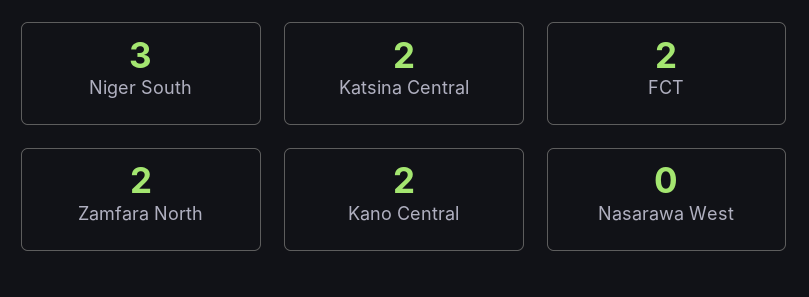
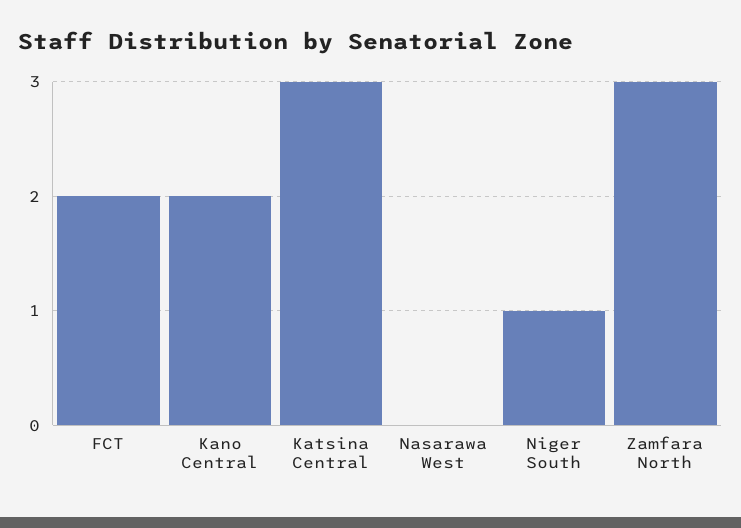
Niger South: 3 -> 1
Katsina Central: 2 -> 3
Zamfara North: 2 -> 3

